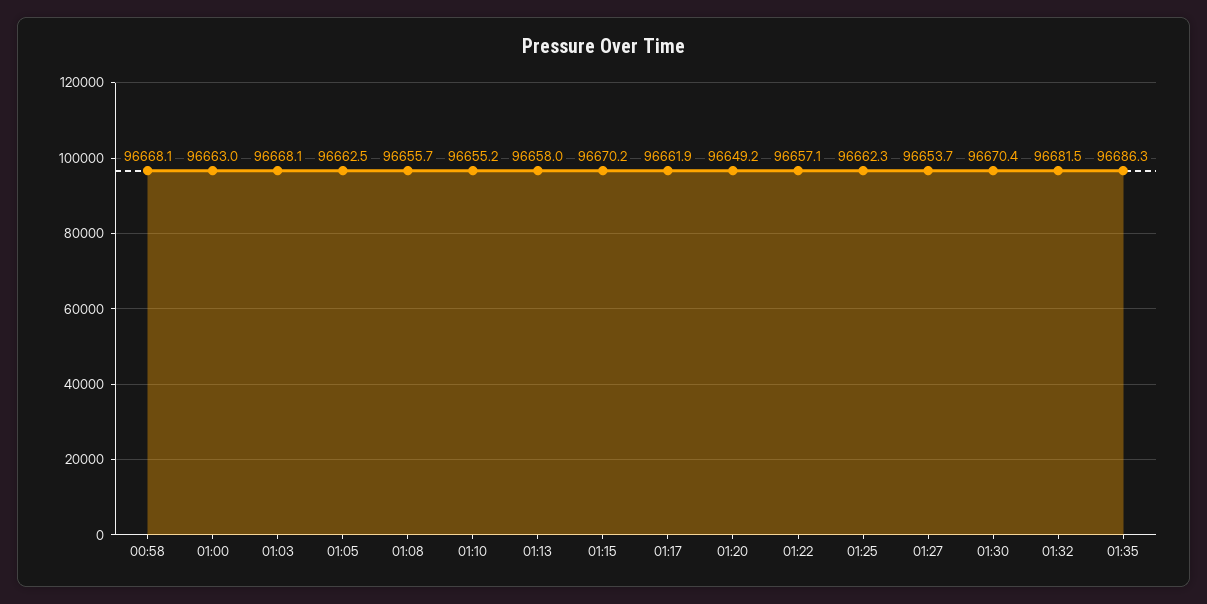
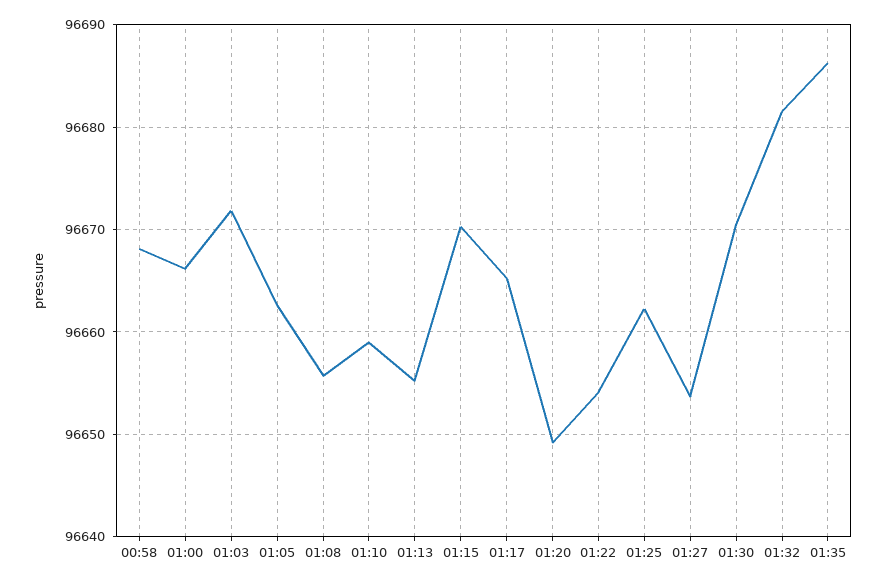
01:00: 96663 -> 96666
01:03: 96668.1 -> 96672
01:10: 96655.2 -> 96659
01:13: 96658 -> 96655
01:17: 96661.9 -> 96665
01:22: 96657.1 -> 96654

